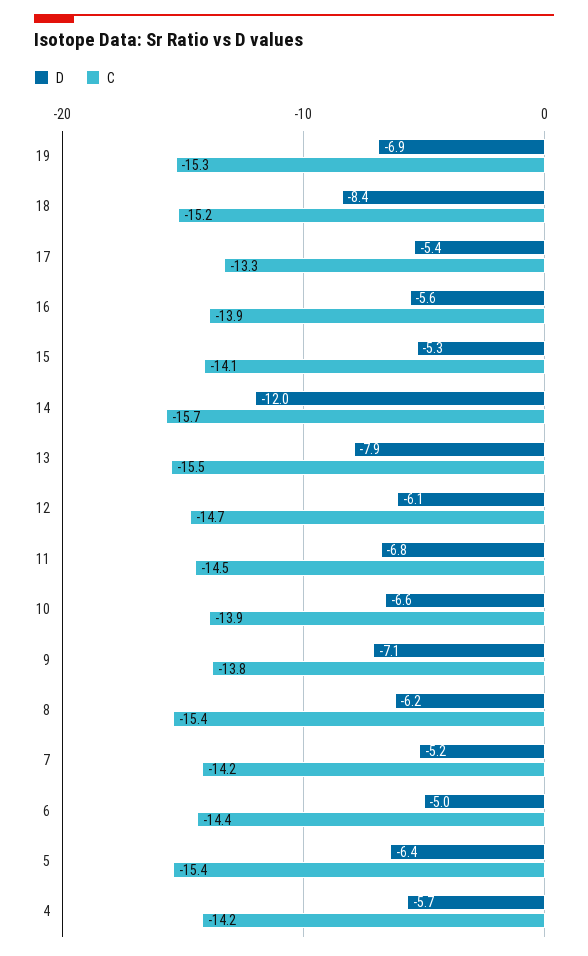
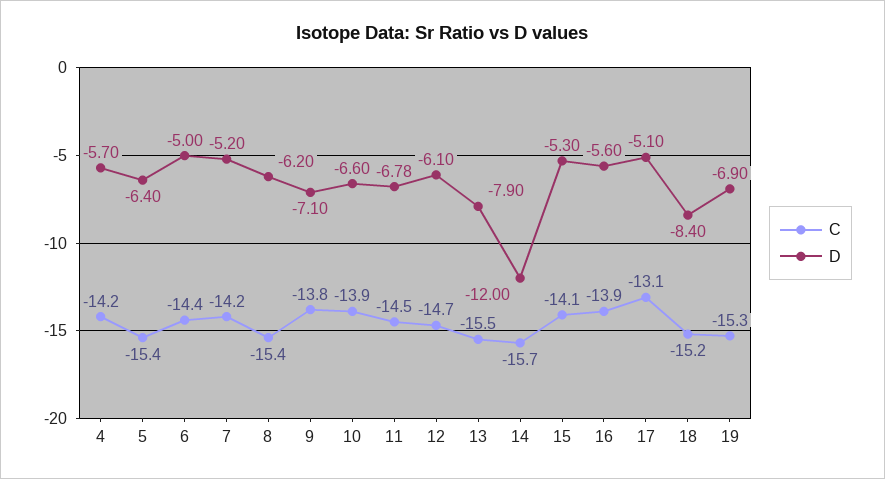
D, 17: -5.4 -> -5.1
C, 17: -13.3 -> -13.1

